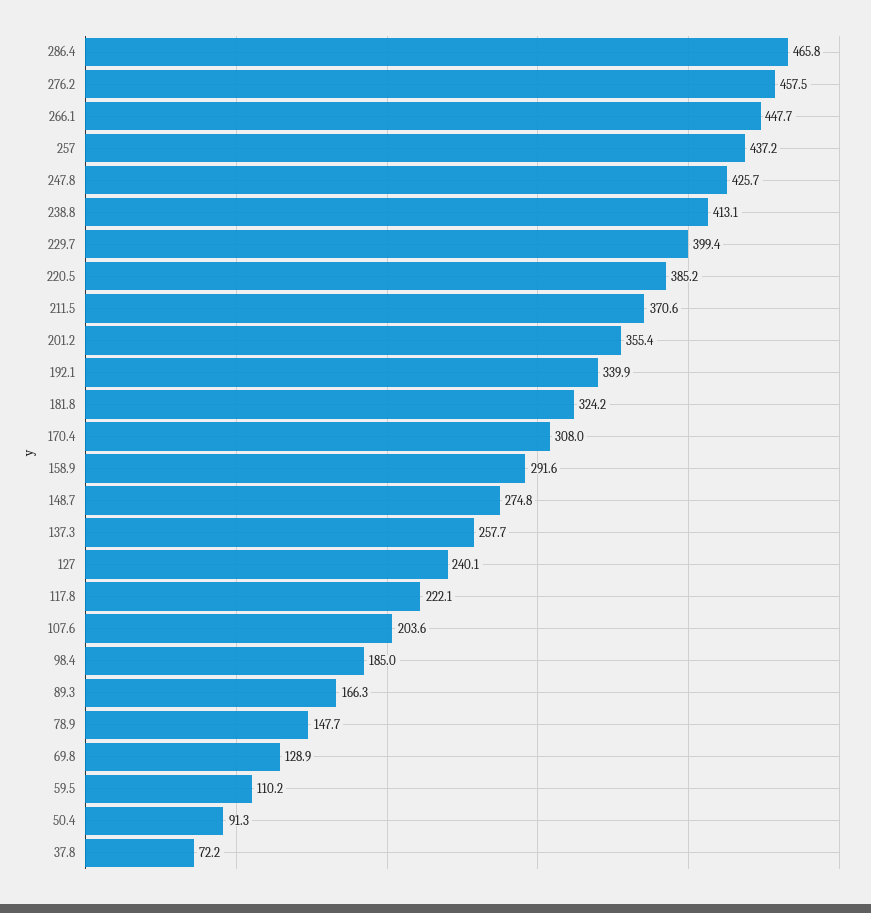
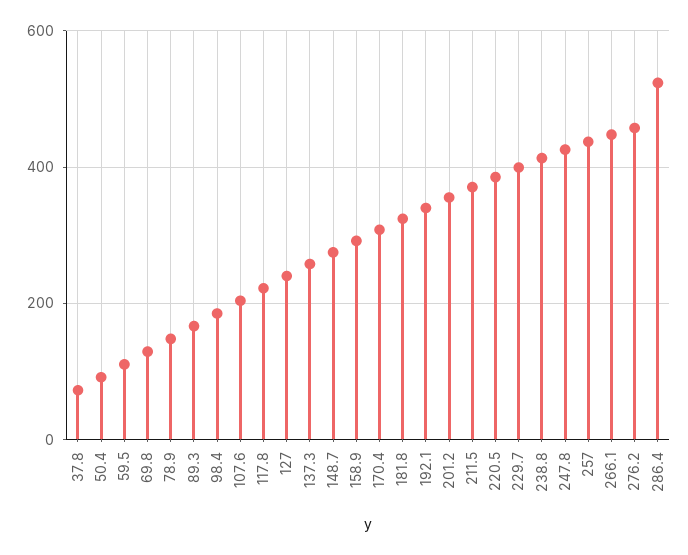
286.4: 465.8 -> 520

